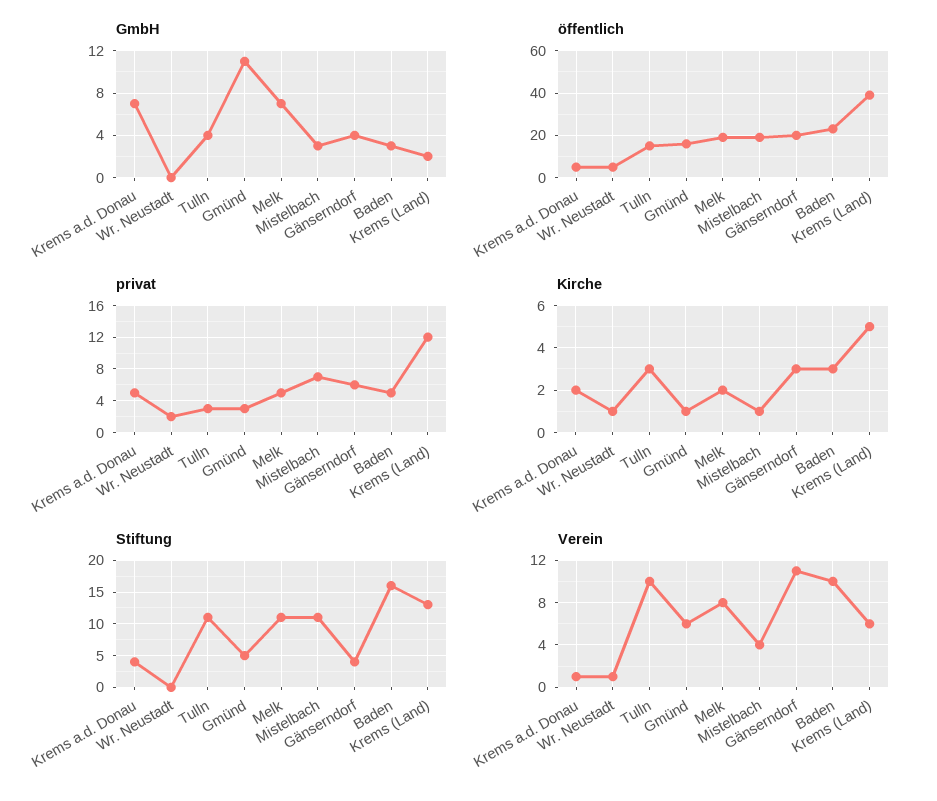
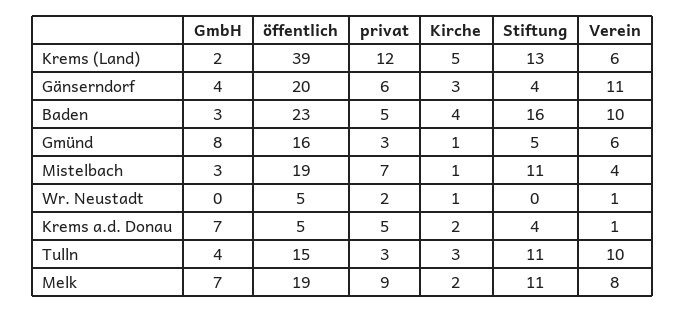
GmbH, Gmünd: 11 -> 8
privat, Melk: 5 -> 9
Kirche, Baden: 3 -> 4

